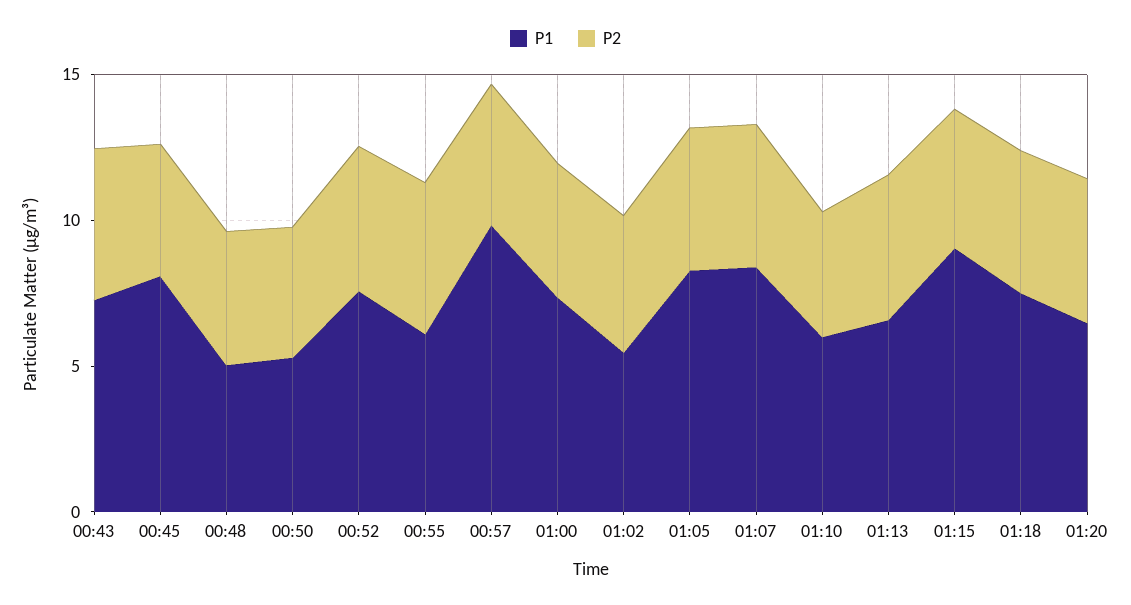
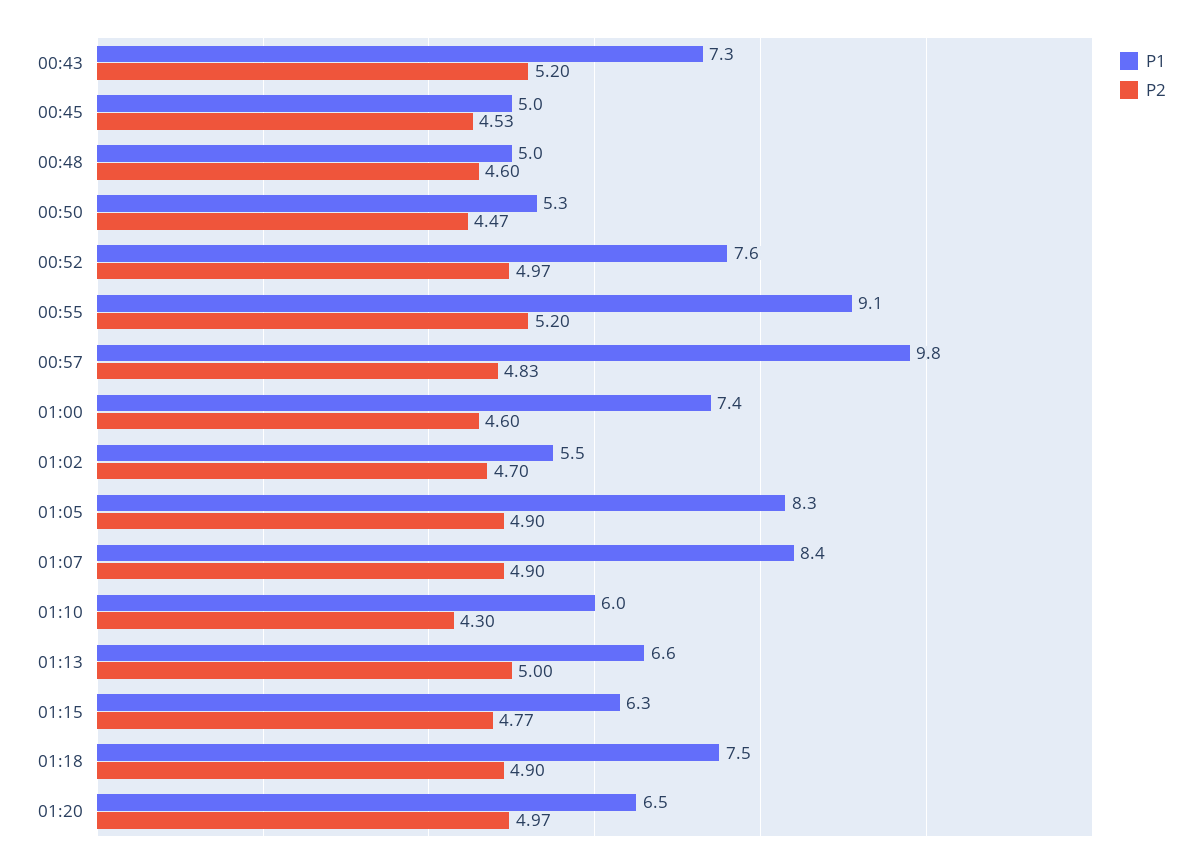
P1, 00:45: 8 -> 5
P1, 00:55: 6 -> 9.1
P1, 01:15: 9 -> 6.3

